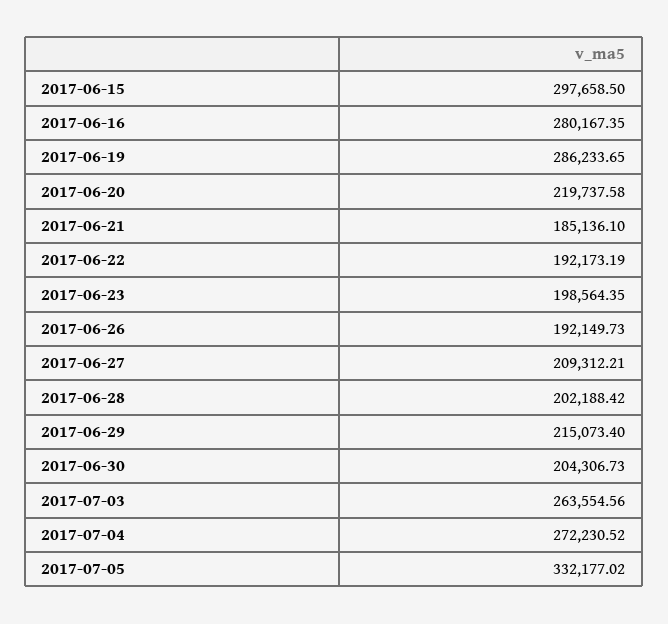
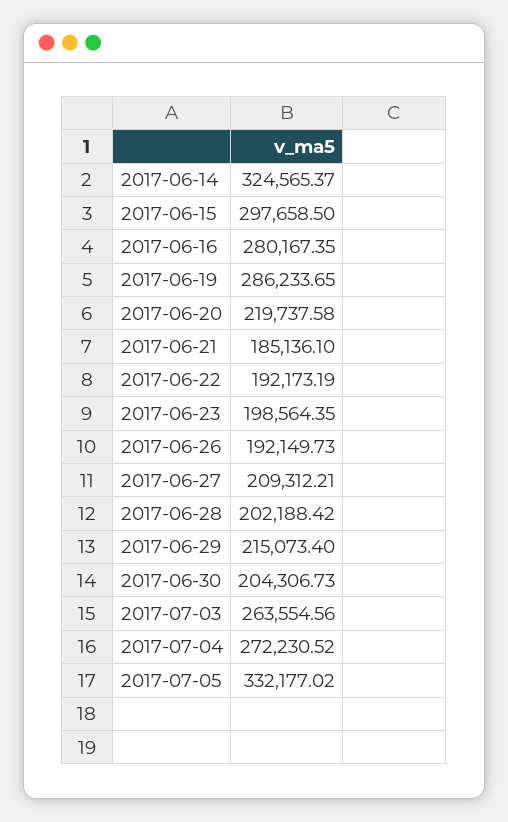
2017-06-14: none -> 324565.37

